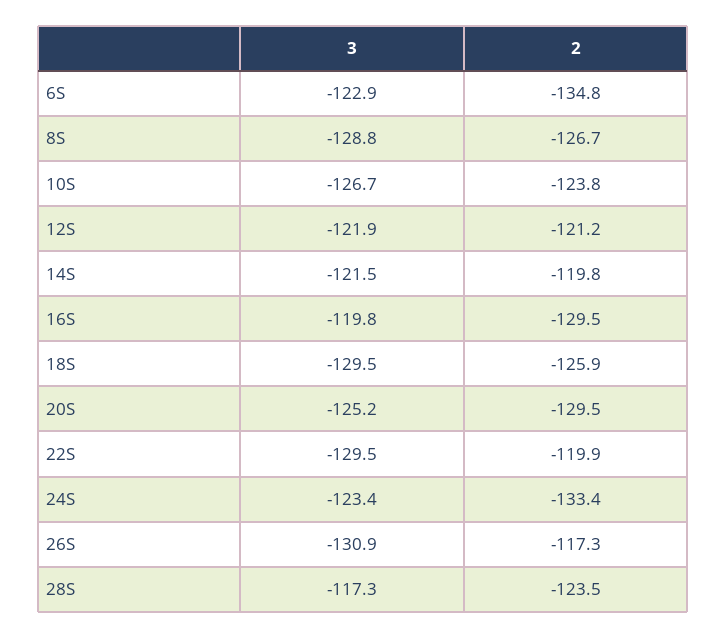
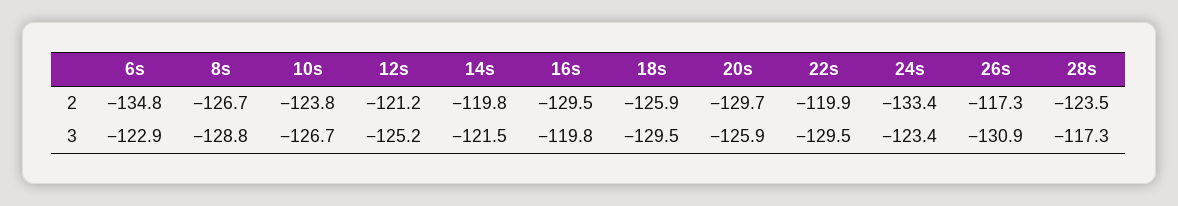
3, 12S: -121.9 -> -125.2
3, 20S: -125.2 -> -125.9
2, 20S: -129.5 -> -129.7

